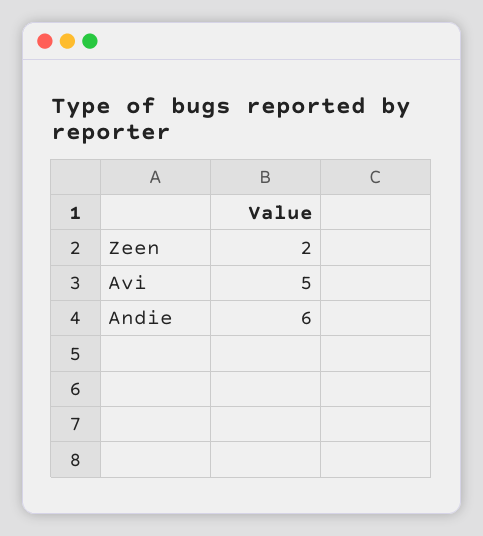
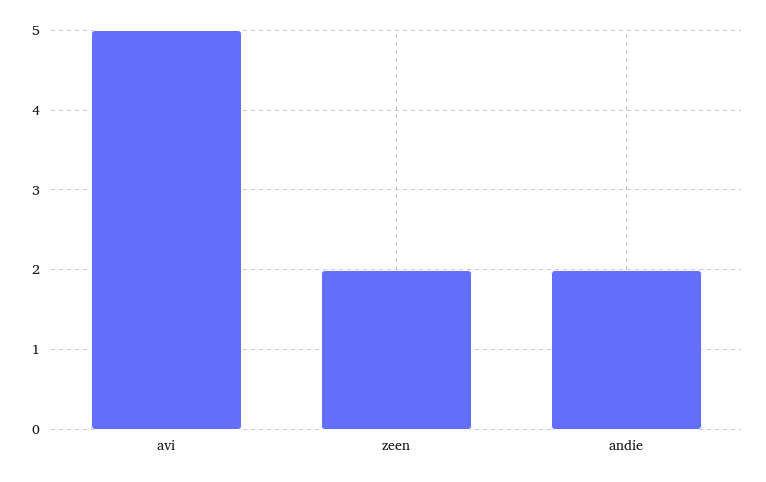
Andie: 6 -> 2

